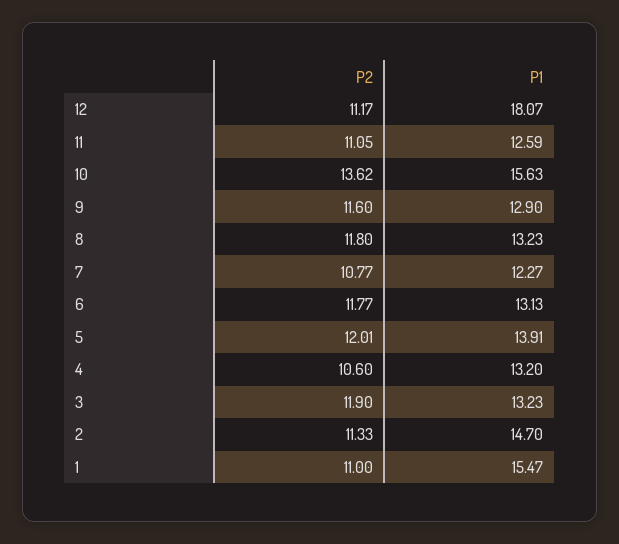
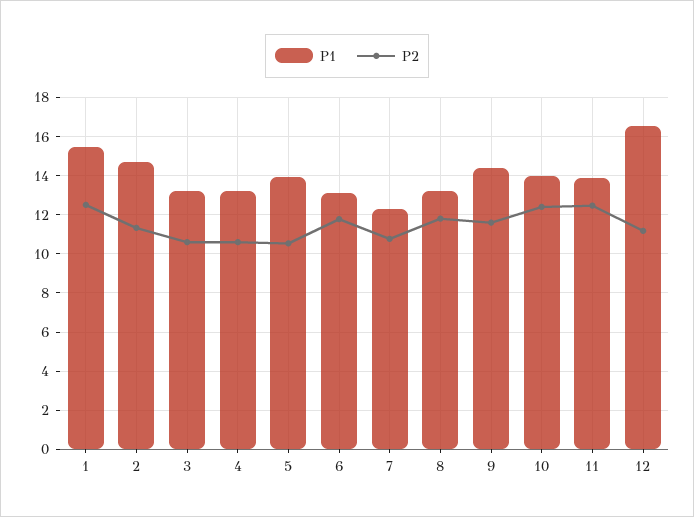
P1, 12: 18.07 -> 16.5
P2, 11: 11.05 -> 12.5
P1, 11: 12.59 -> 14
P2, 10: 13.62 -> 12.5
P1, 10: 15.63 -> 14
P1, 9: 12.9 -> 14.5
P2, 5: 12.01 -> 10.5
P2, 3: 11.9 -> 10.5
P2, 1: 11 -> 12.5

